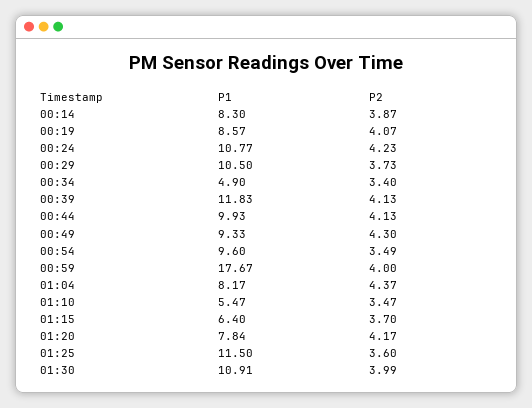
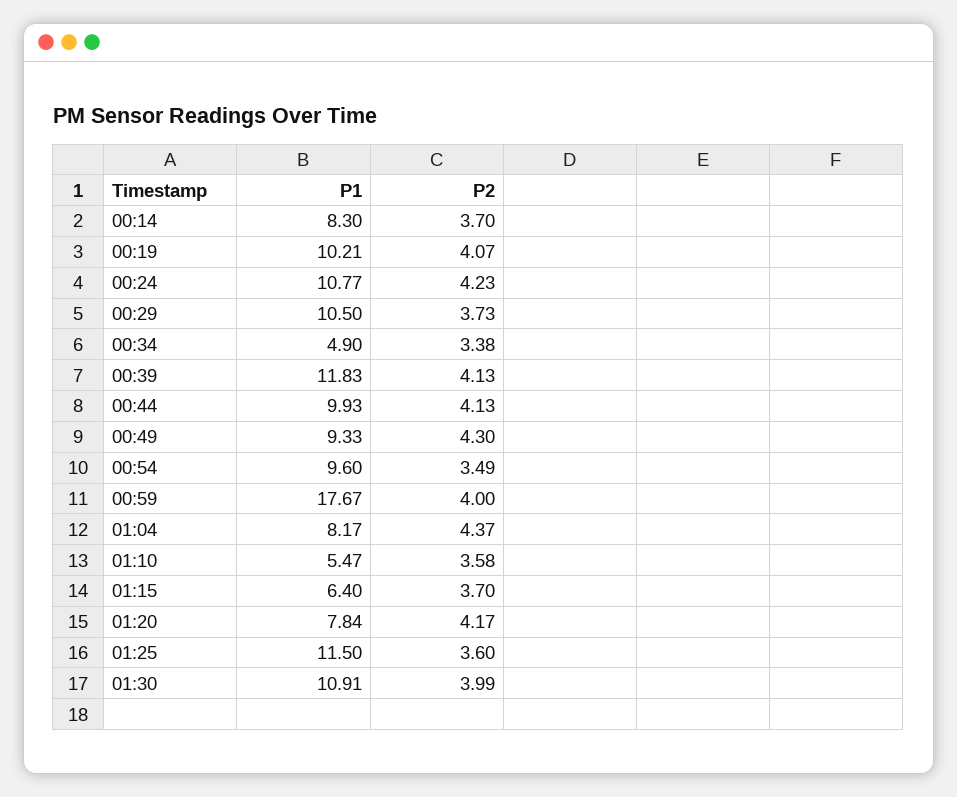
P2, 00:14: 3.87 -> 3.7
P1, 00:19: 8.57 -> 10.21
P2, 00:34: 3.4 -> 3.38
P2, 01:10: 3.47 -> 3.58

